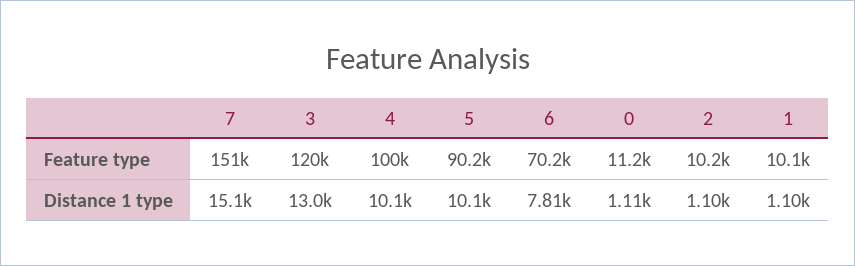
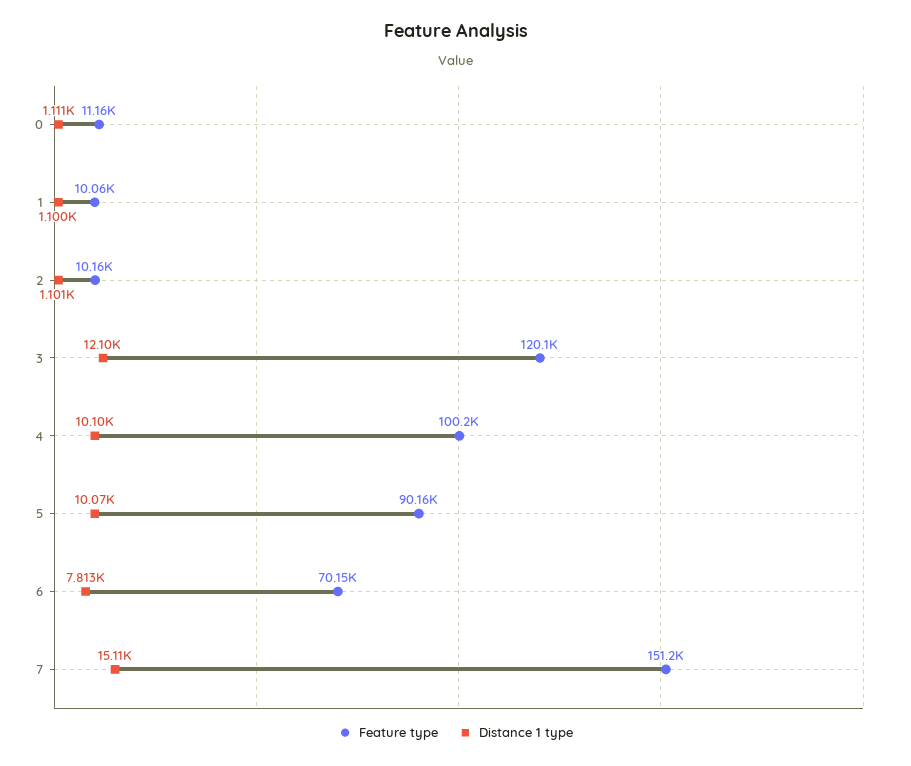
Distance 1 type, 3: 13000 -> 12100

